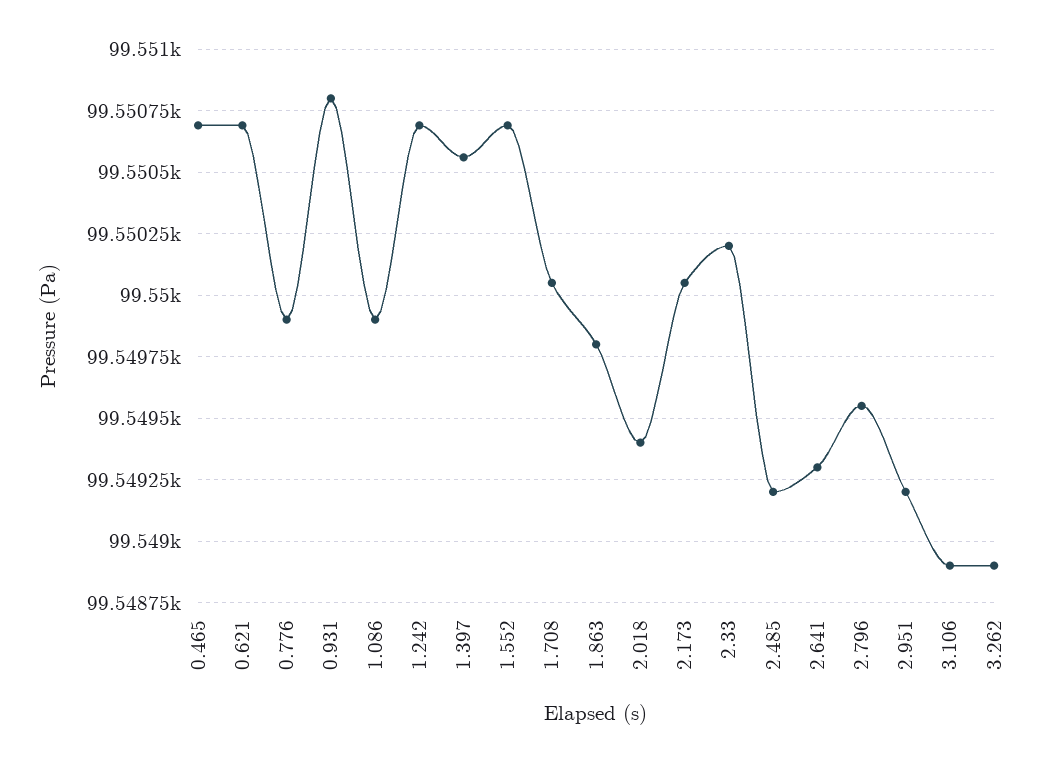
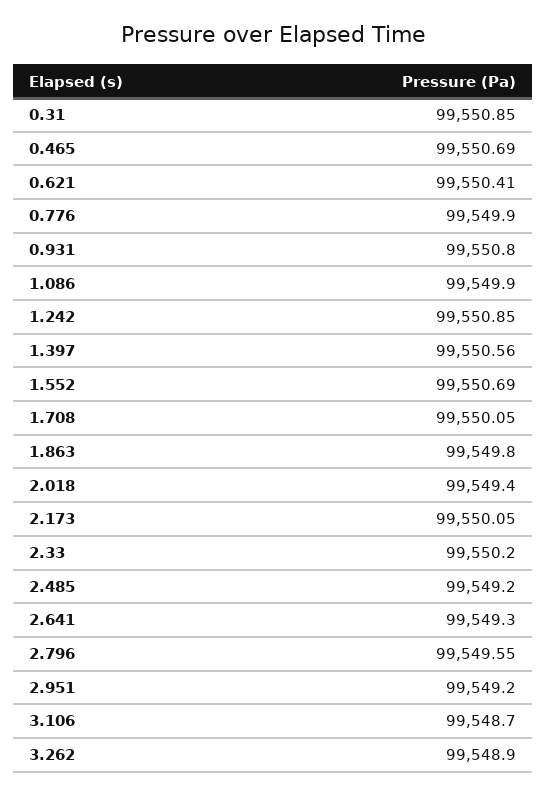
0.621: 99550.7 -> 99550.41
1.242: 99550.7 -> 99550.85
3.106: 99548.9 -> 99548.7
0.31: none -> 99550.85

